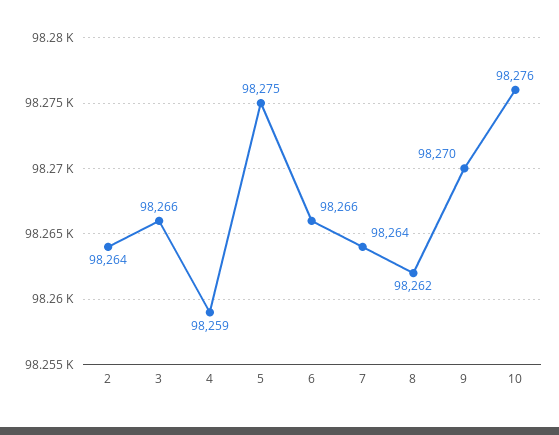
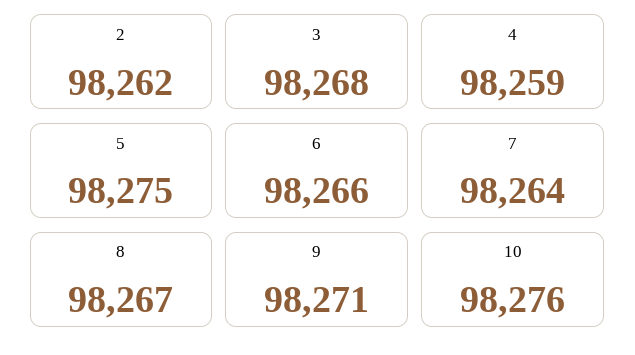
2: 98264 -> 98262
3: 98266 -> 98268
8: 98262 -> 98267
9: 98270 -> 98271

